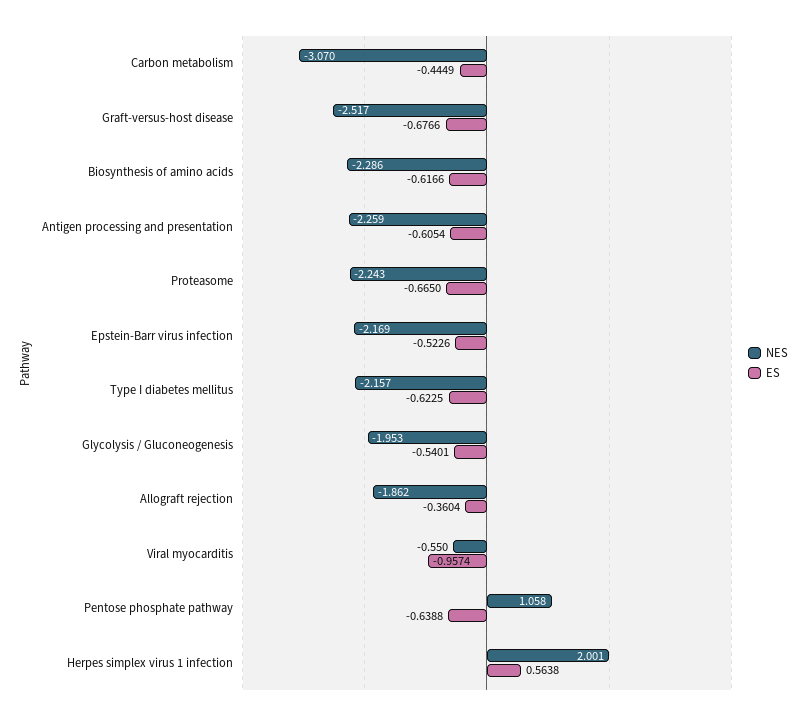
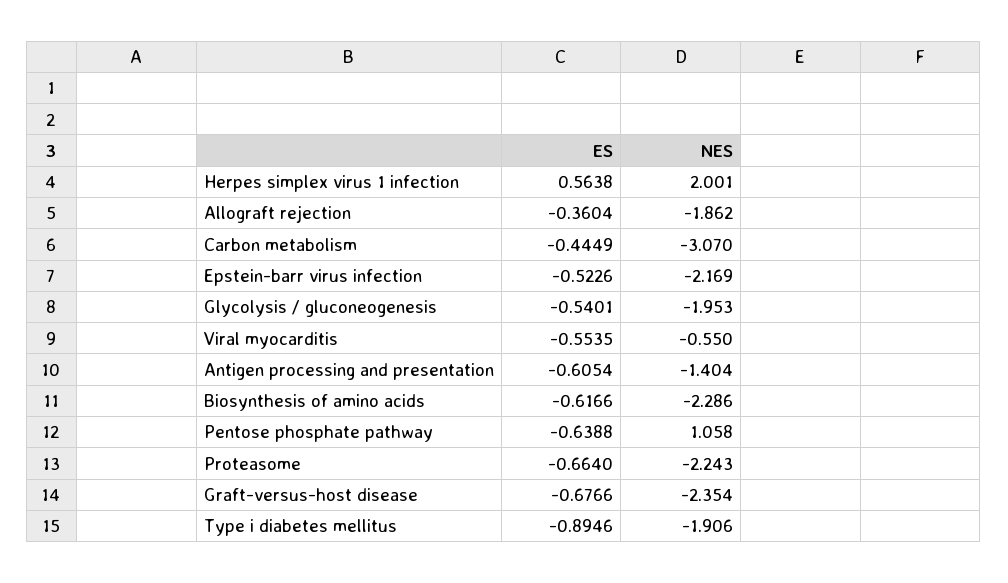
NES, Graft-versus-host disease: -2.517 -> -2.354
NES, Antigen processing and presentation: -2.259 -> -1.404
ES, Proteasome: -0.665 -> -0.664
NES, Type I diabetes mellitus: -2.157 -> -1.906
ES, Type I diabetes mellitus: -0.6225 -> -0.8946
ES, Viral myocarditis: -0.9574 -> -0.5535

